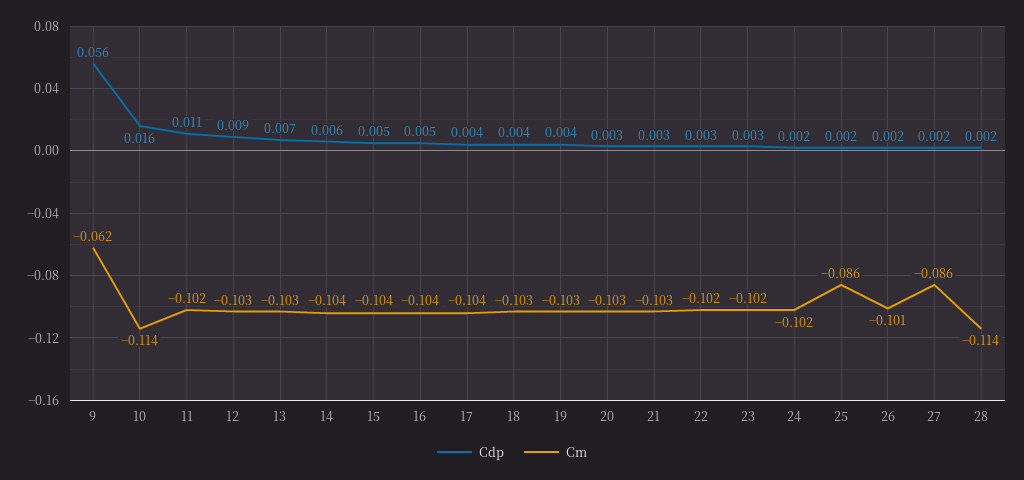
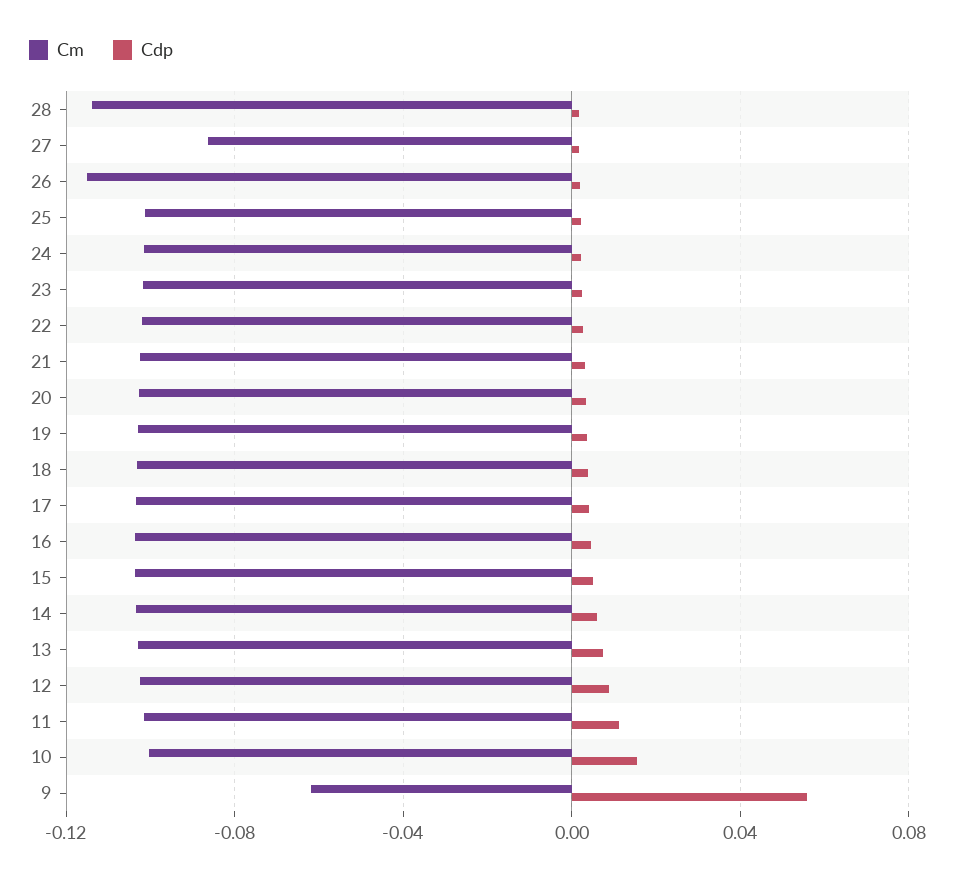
Cm, 10: -0.114 -> -0.1
Cm, 25: -0.086 -> -0.1
Cm, 26: -0.101 -> -0.115

